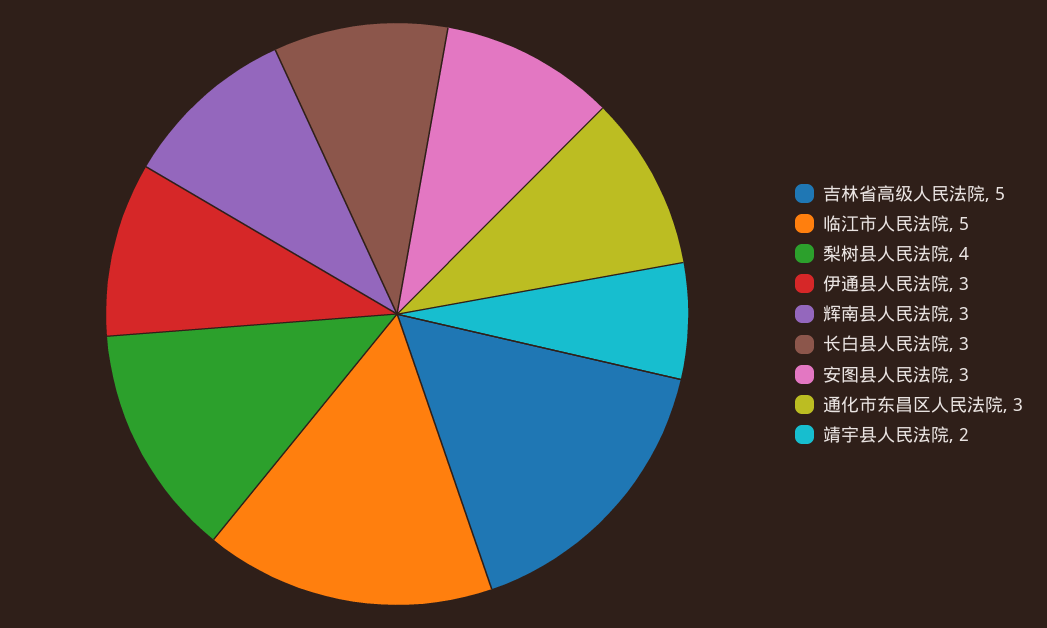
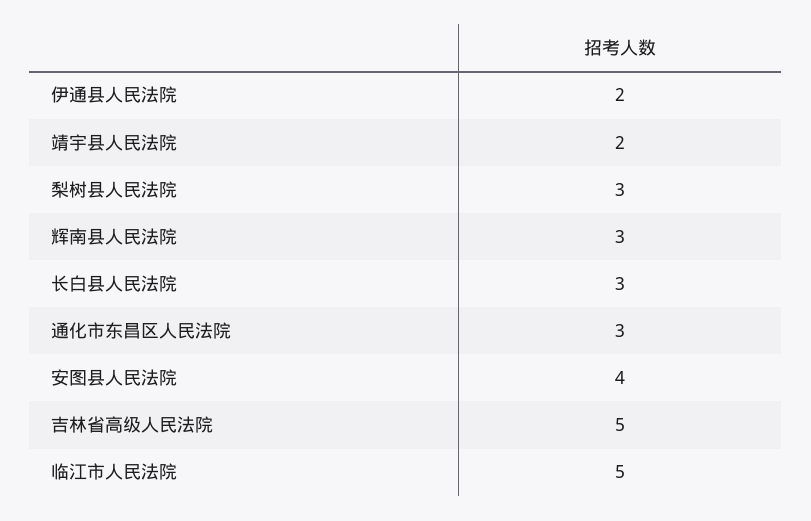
梨树县人民法院: 4 -> 3
伊通县人民法院: 3 -> 2
安图县人民法院: 3 -> 4

